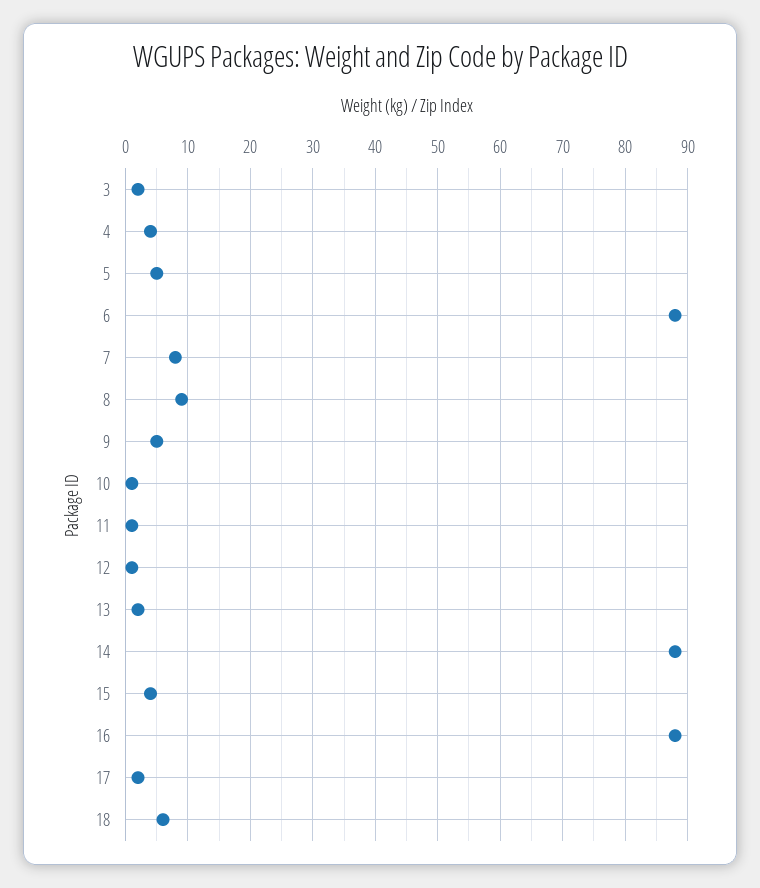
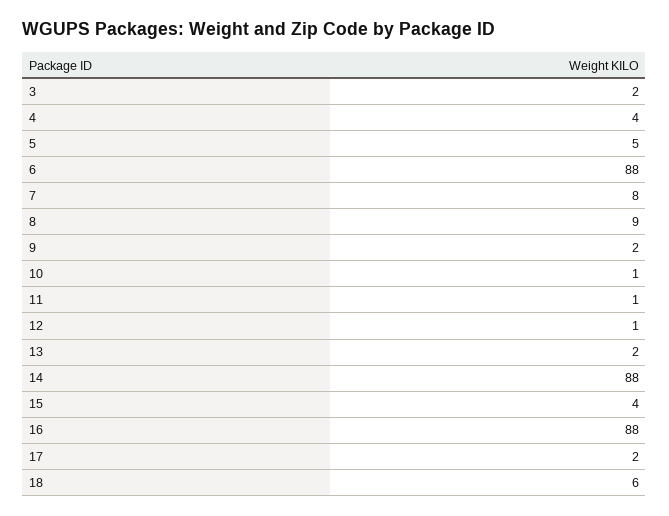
9: 5 -> 2

